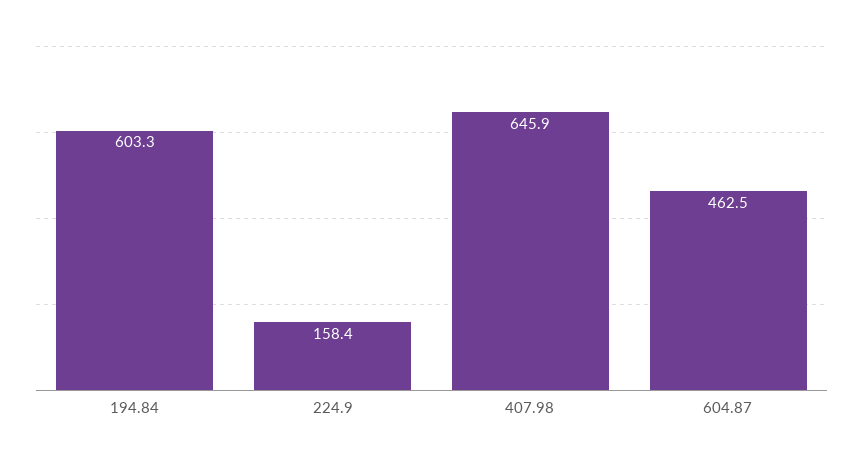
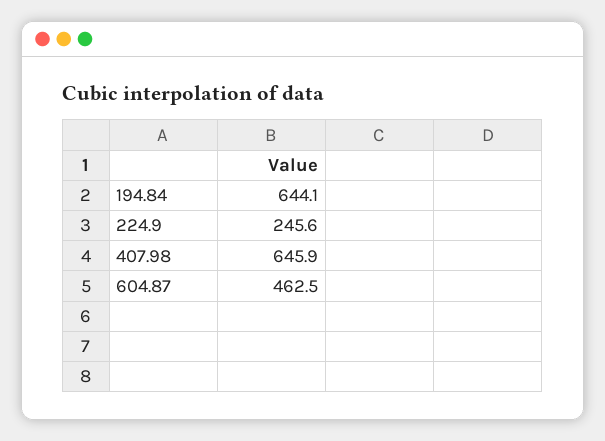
194.84: 603.3 -> 644.1
224.9: 158.4 -> 245.6

